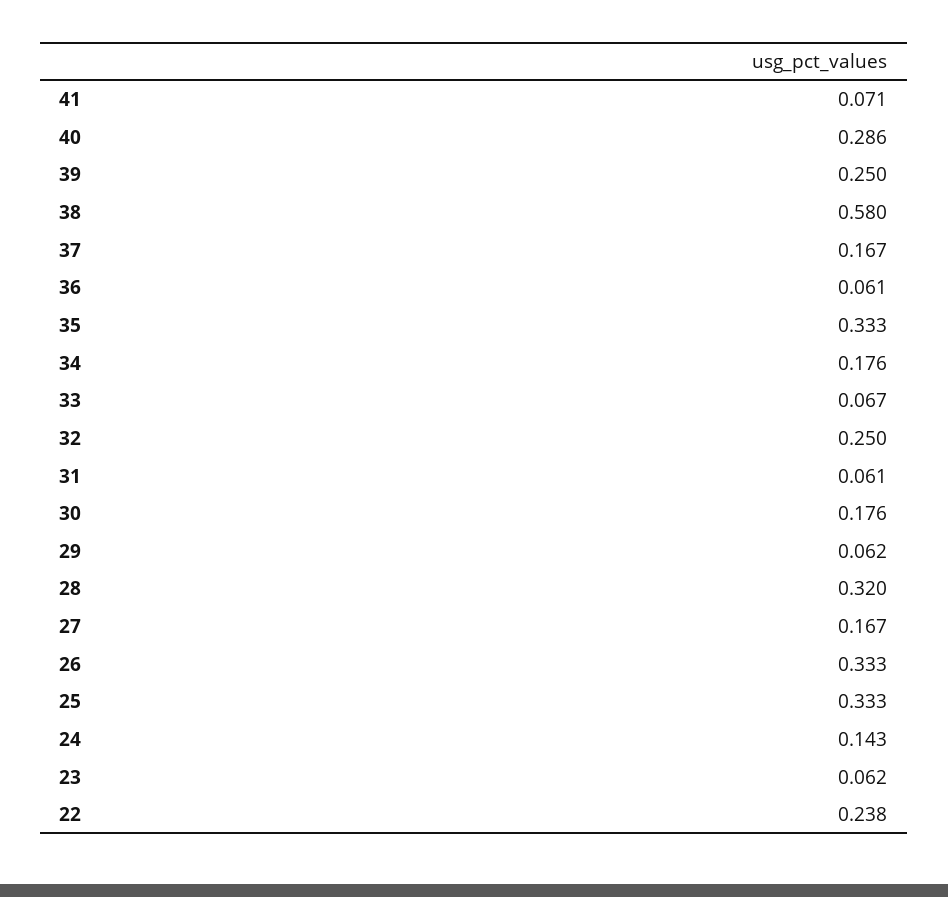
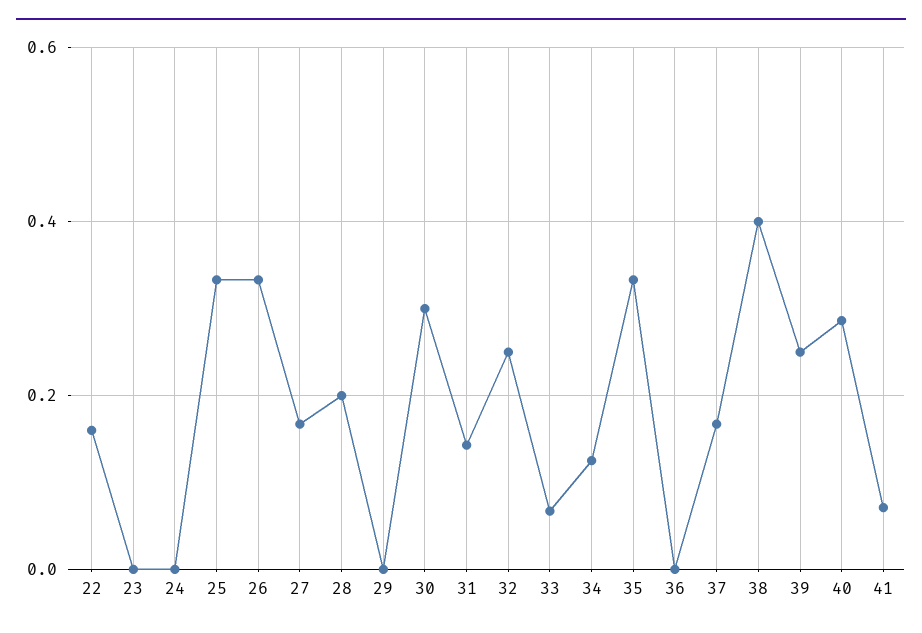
38: 0.58 -> 0.4
36: 0.061 -> 0
34: 0.176 -> 0.12
31: 0.061 -> 0.14
30: 0.176 -> 0.3
29: 0.062 -> 0
28: 0.32 -> 0.2
24: 0.143 -> 0
23: 0.062 -> 0
22: 0.238 -> 0.16

